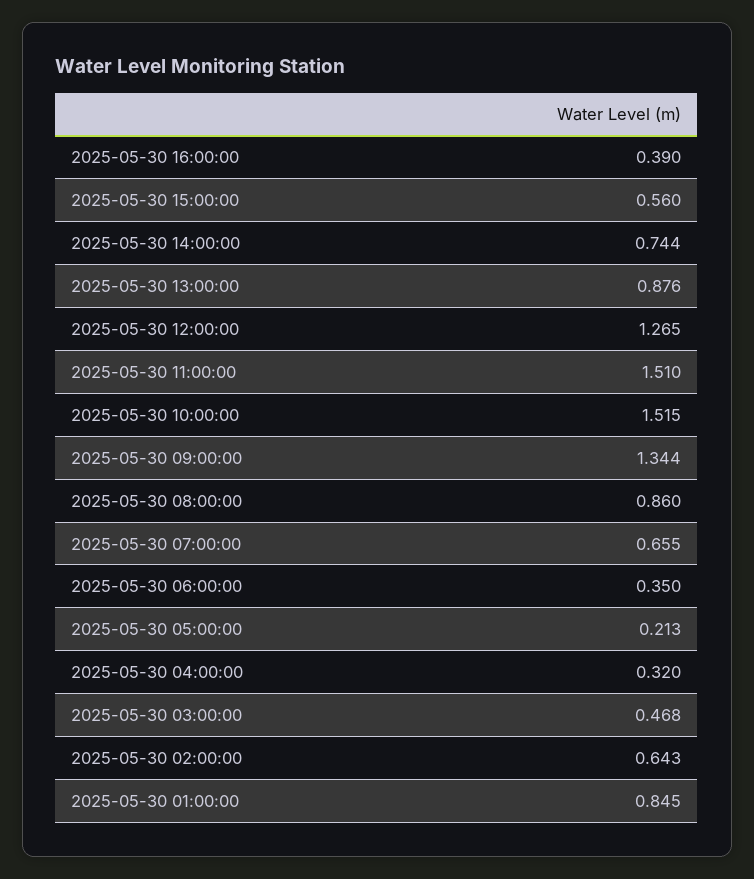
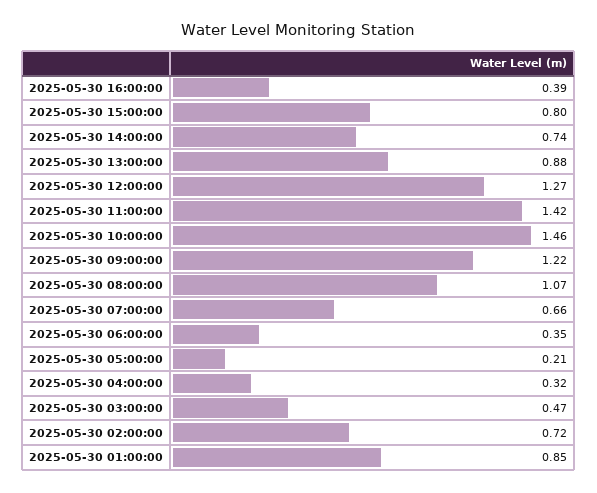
2025-05-30 15:00:00: 0.56 -> 0.8
2025-05-30 11:00:00: 1.51 -> 1.42
2025-05-30 10:00:00: 1.515 -> 1.46
2025-05-30 09:00:00: 1.344 -> 1.22
2025-05-30 08:00:00: 0.86 -> 1.07
2025-05-30 02:00:00: 0.643 -> 0.72

